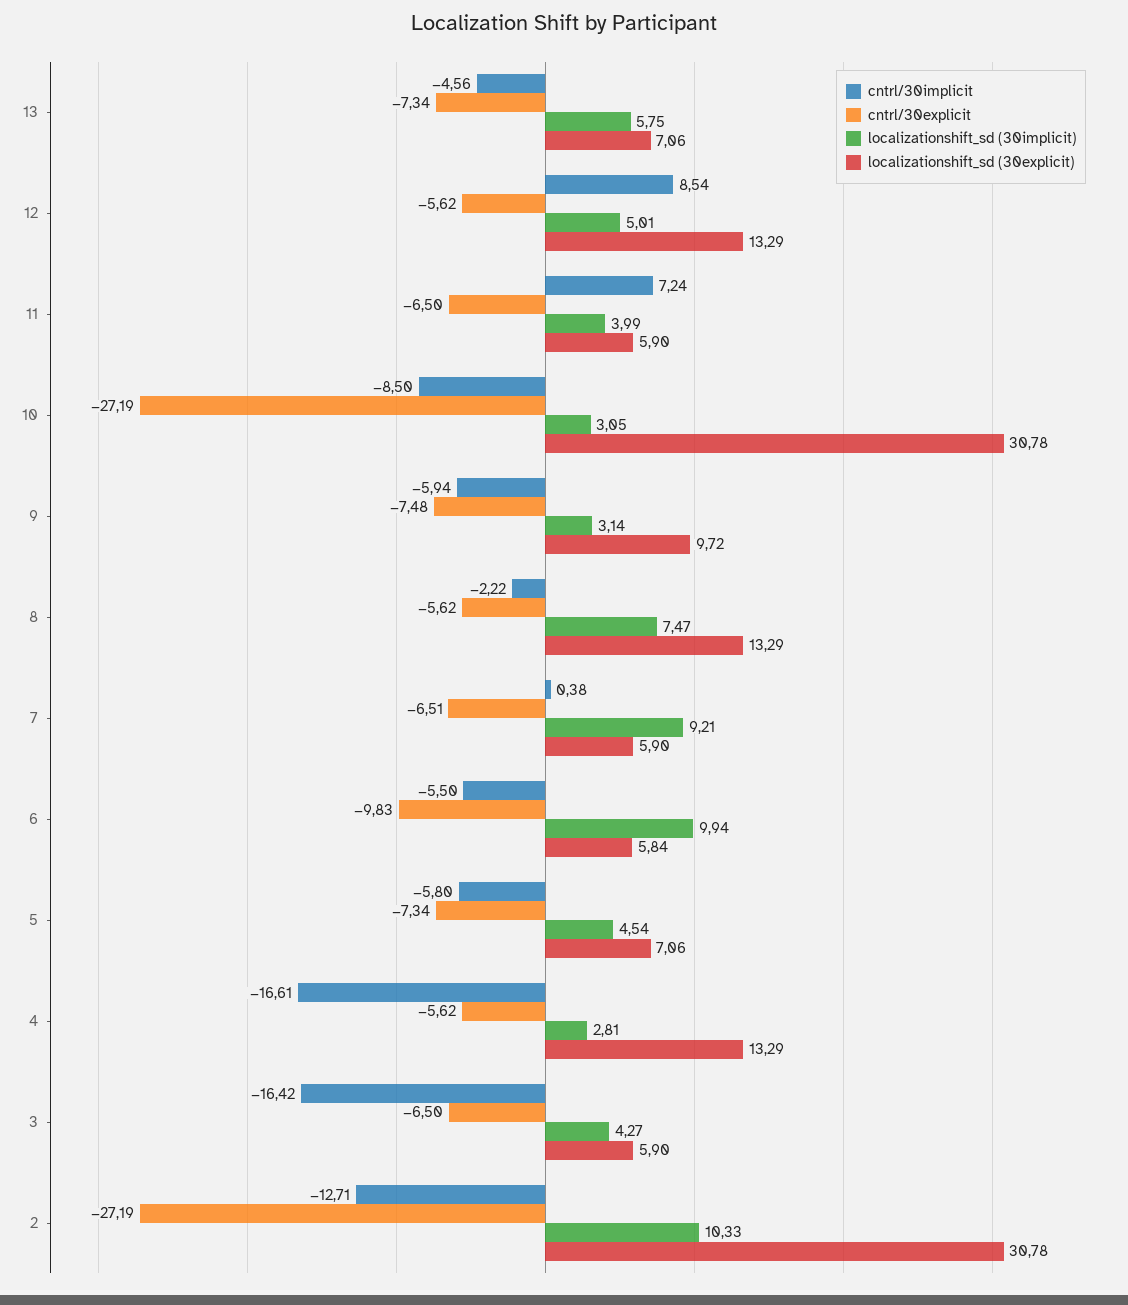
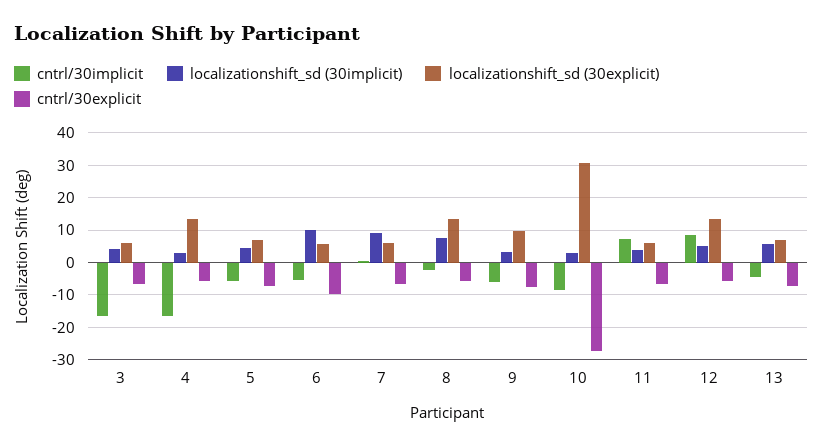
cntrl/30implicit, 2: -12.71 -> none
cntrl/30explicit, 2: -27.19 -> none
localizationshift_sd (30implicit), 2: 10.33 -> none
localizationshift_sd (30explicit), 2: 30.78 -> none

